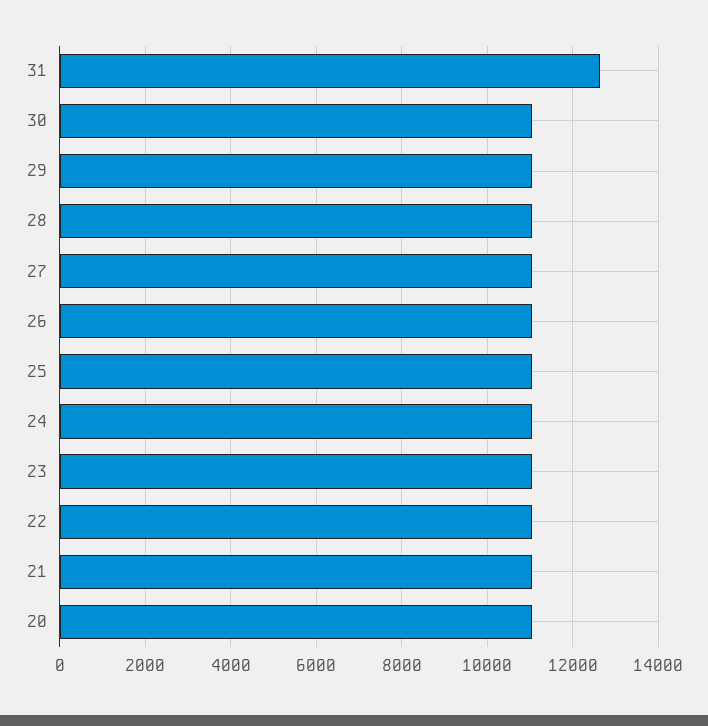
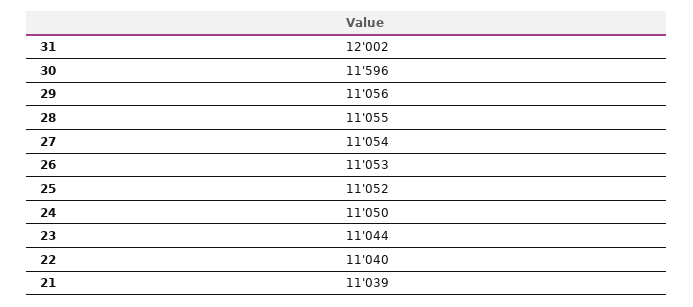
31: 12600 -> 12002
30: 11000 -> 11596
20: 11000 -> none

